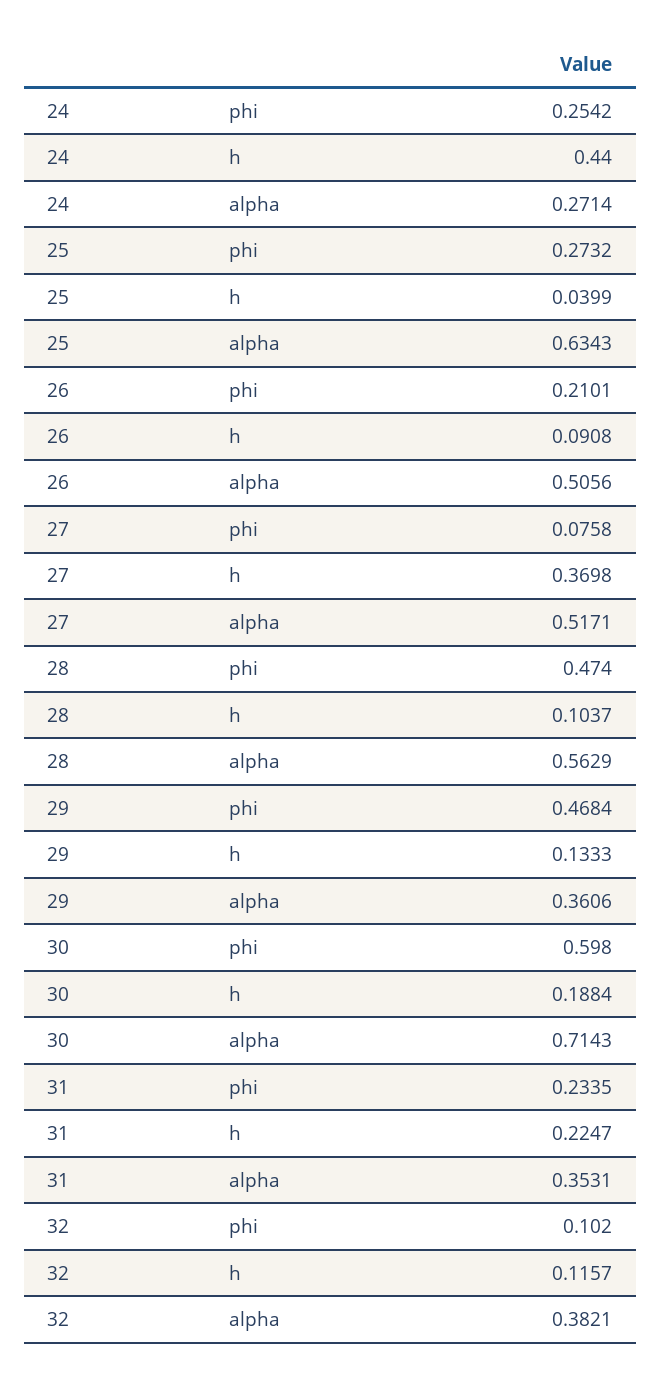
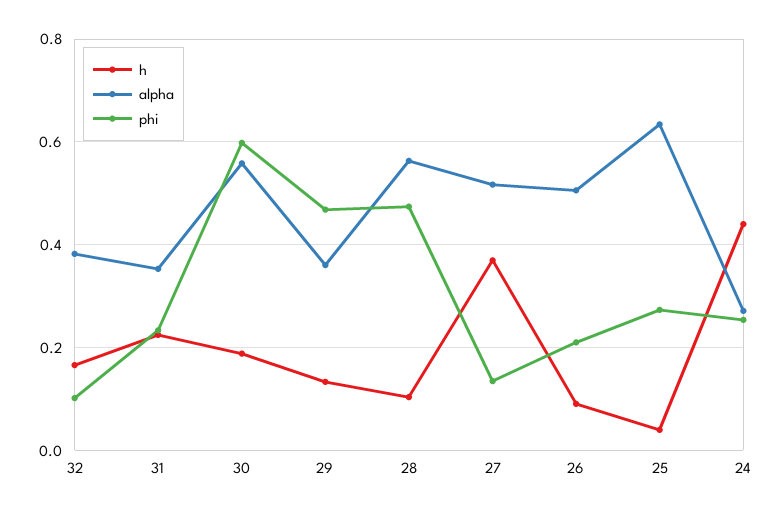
phi, 27: 0.0758 -> 0.14
alpha, 30: 0.7143 -> 0.56
h, 32: 0.1157 -> 0.16

